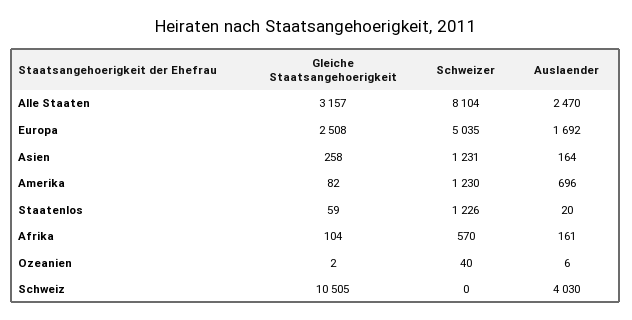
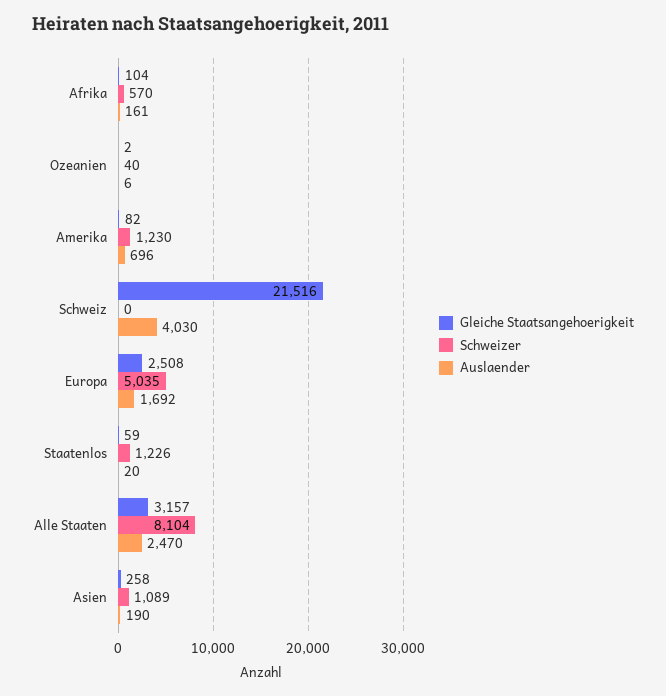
Schweizer, Asien: 1231 -> 1089
Auslaender, Asien: 164 -> 190
Gleiche Staatsangehoerigkeit, Schweiz: 10505 -> 21516

